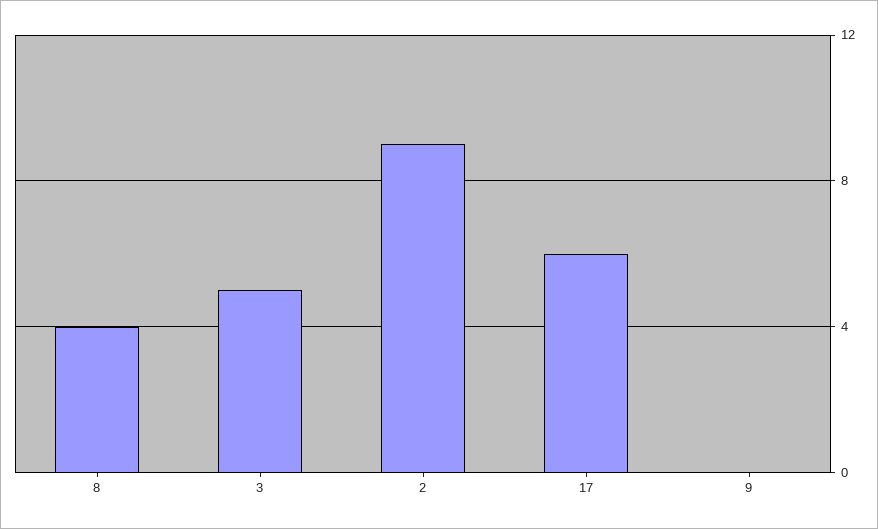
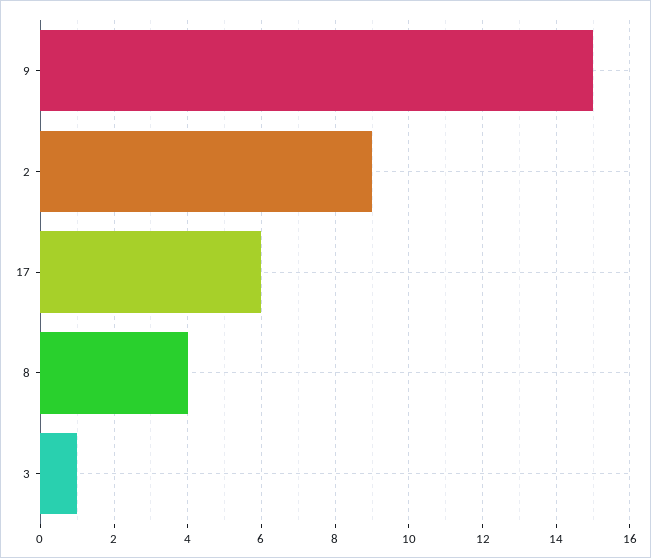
3: 5 -> 1
9: 0 -> 15

